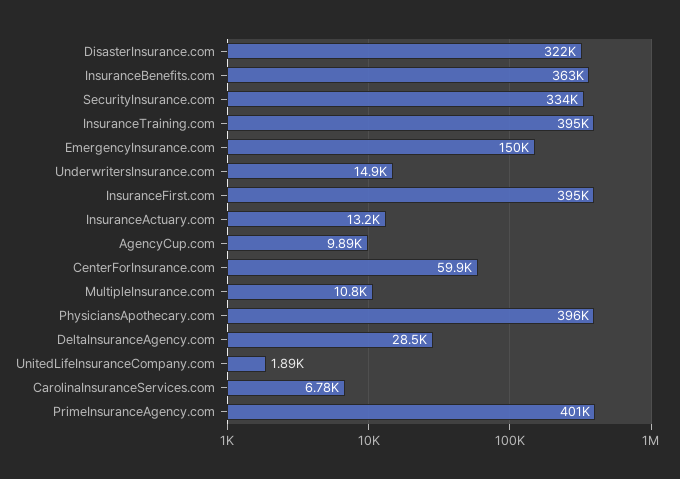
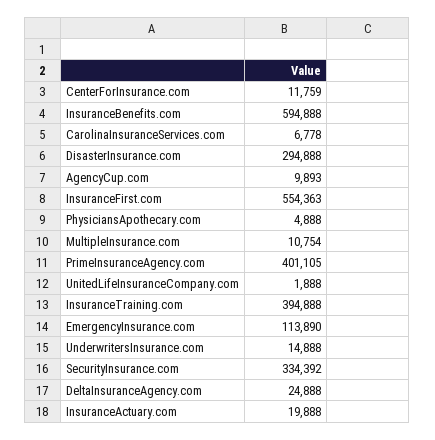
DisasterInsurance.com: 322000 -> 294888
InsuranceBenefits.com: 363000 -> 594888
EmergencyInsurance.com: 150000 -> 113890
InsuranceFirst.com: 395000 -> 554363
InsuranceActuary.com: 13200 -> 19888
CenterForInsurance.com: 59900 -> 11759
PhysiciansApothecary.com: 396000 -> 4888
DeltaInsuranceAgency.com: 28500 -> 24888

